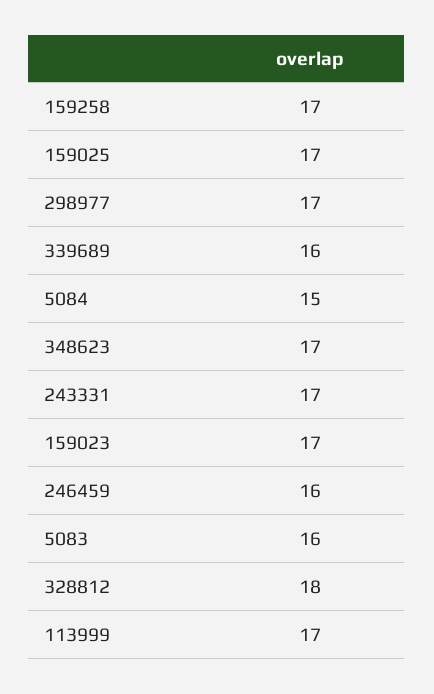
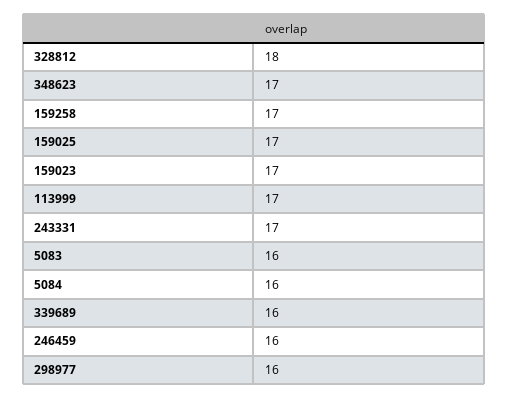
298977: 17 -> 16
5084: 15 -> 16

